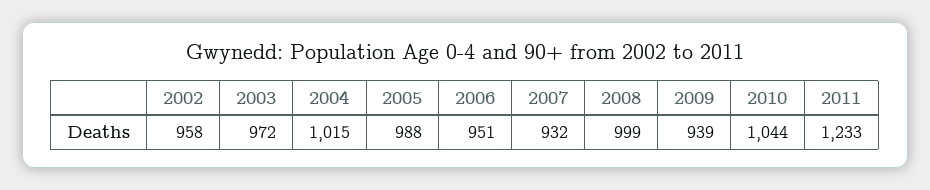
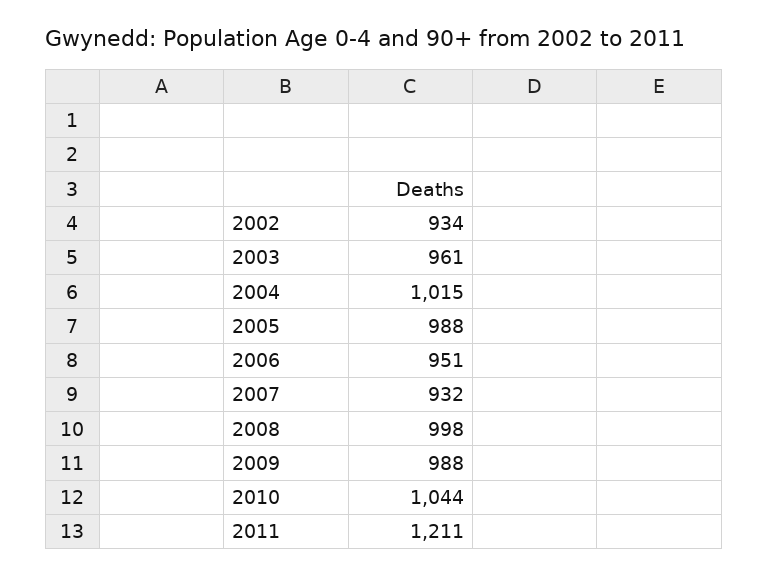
2002: 958 -> 934
2003: 972 -> 961
2008: 999 -> 998
2009: 939 -> 988
2011: 1233 -> 1211

